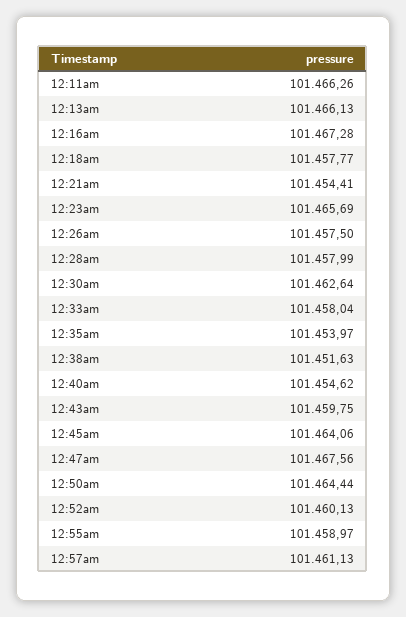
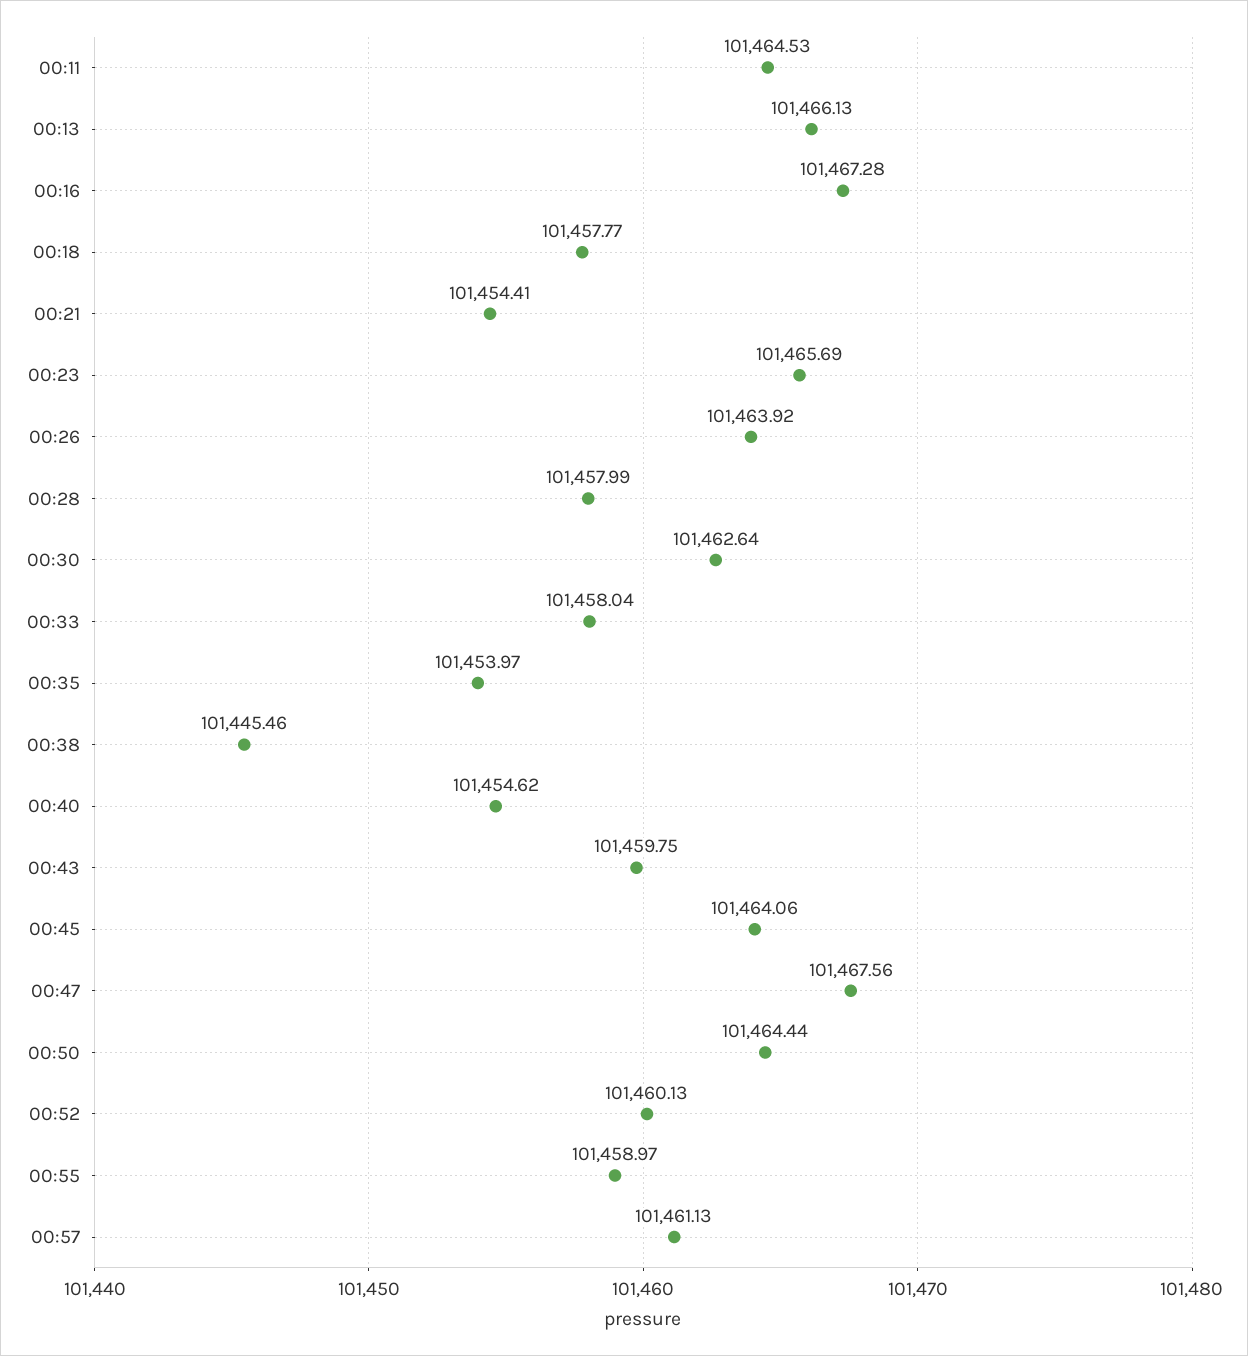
12:11am: 101466.26 -> 101464.53
12:26am: 101457.5 -> 101463.92
12:38am: 101451.63 -> 101445.46

